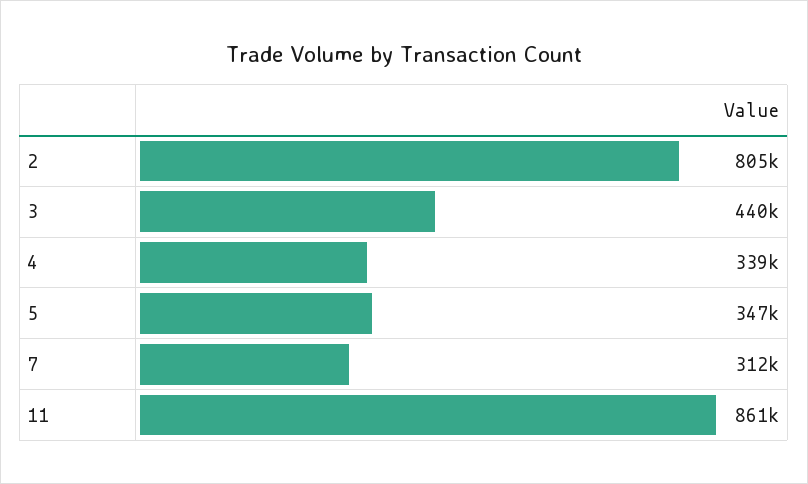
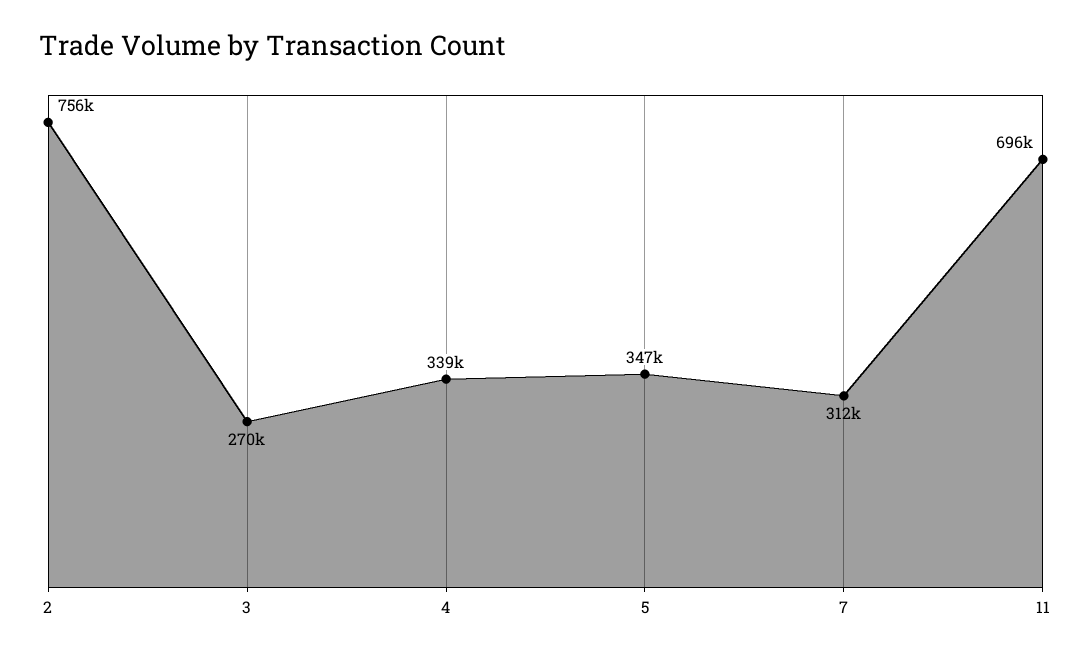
2: 805000 -> 756000
3: 440000 -> 270000
11: 861000 -> 696000

